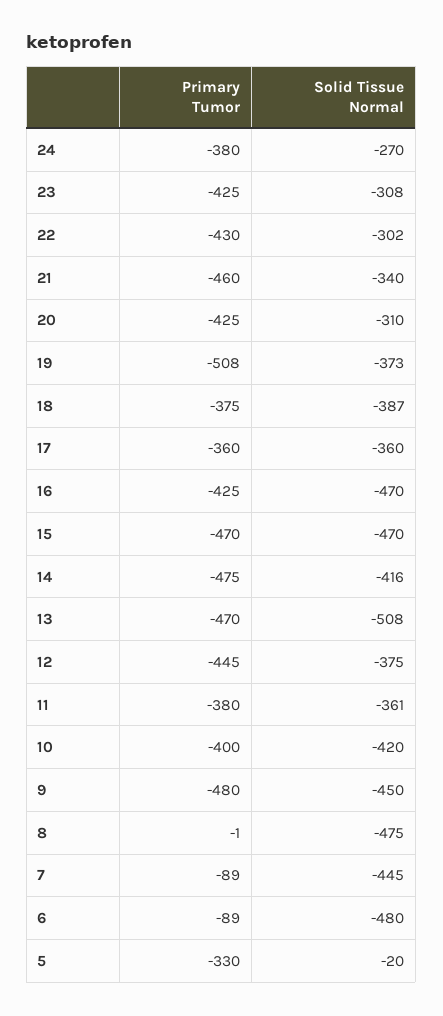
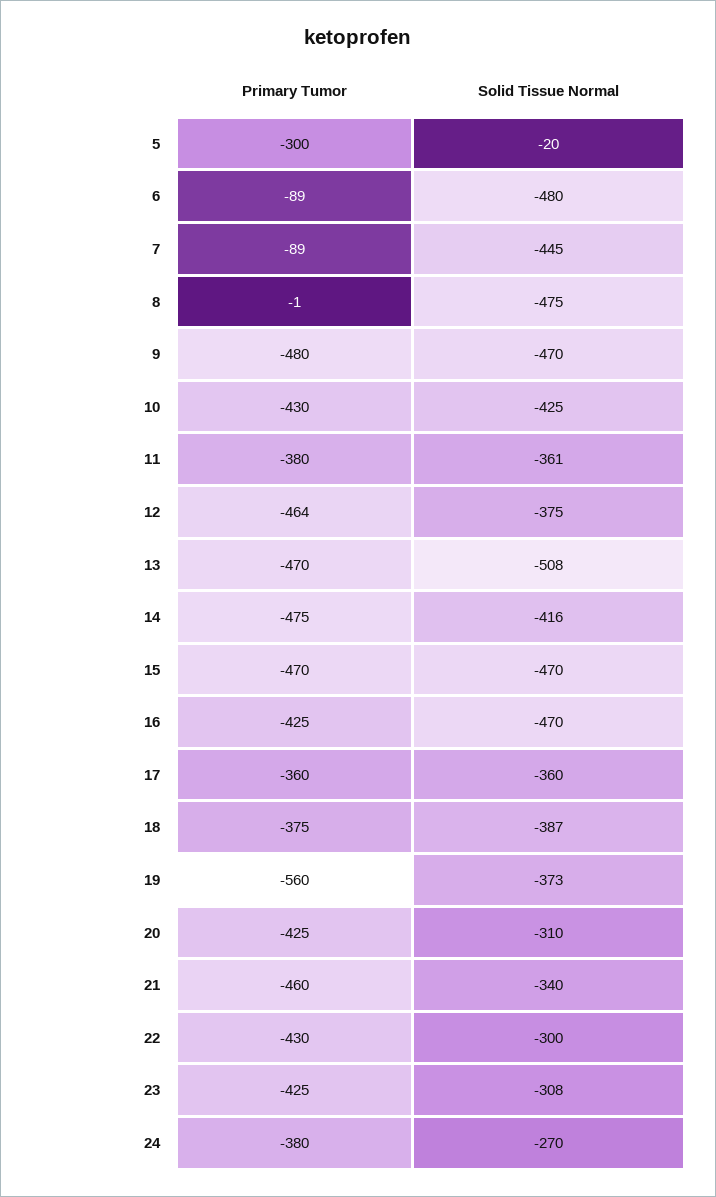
Solid Tissue Normal, 22: -302 -> -300
Primary Tumor, 19: -508 -> -560
Primary Tumor, 12: -445 -> -464
Primary Tumor, 10: -400 -> -430
Solid Tissue Normal, 10: -420 -> -425
Solid Tissue Normal, 9: -450 -> -470
Primary Tumor, 5: -330 -> -300

